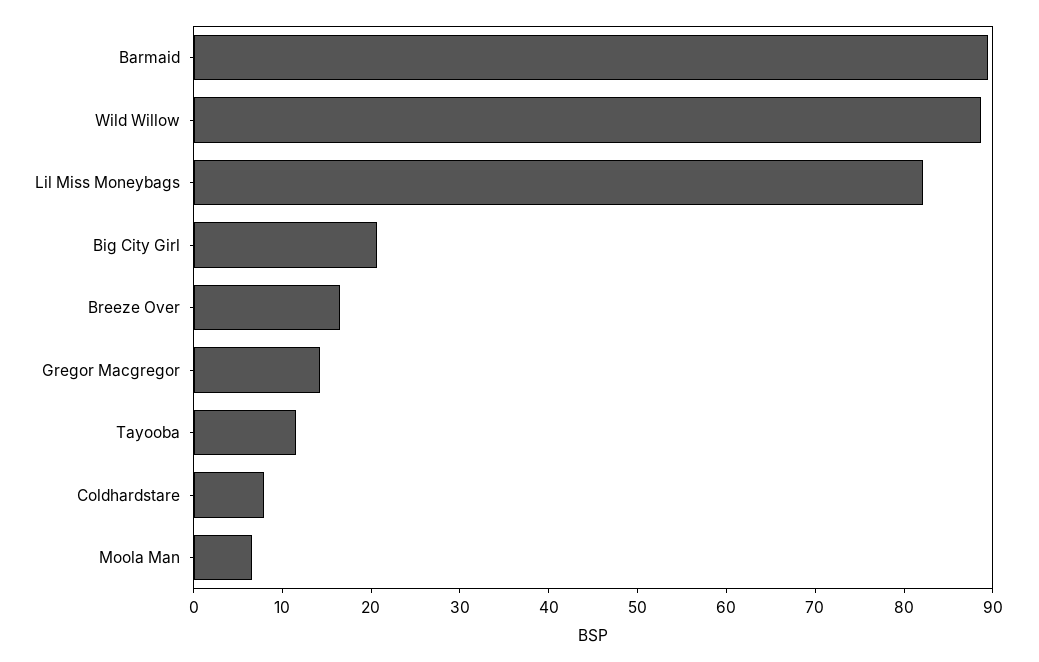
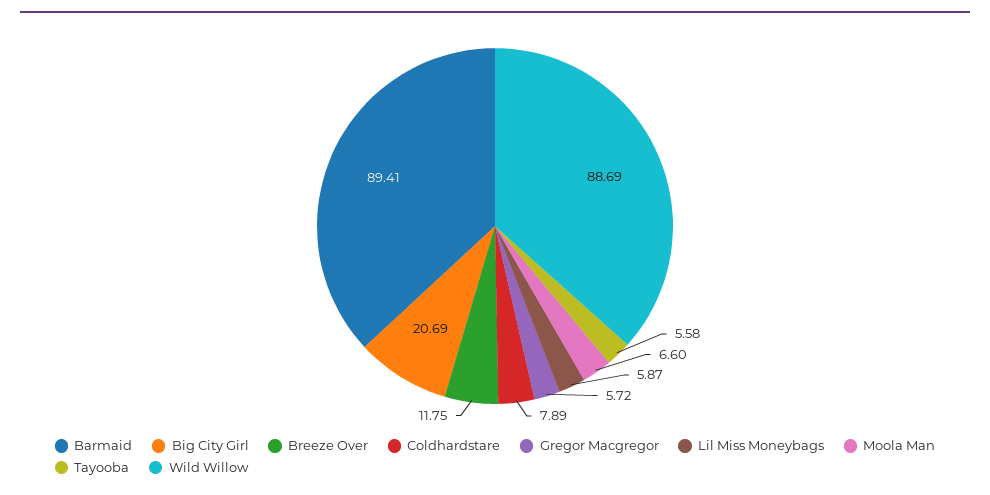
Lil Miss Moneybags: 82 -> 5.87
Breeze Over: 16 -> 11.75
Gregor Macgregor: 14 -> 5.72
Tayooba: 12 -> 5.58

